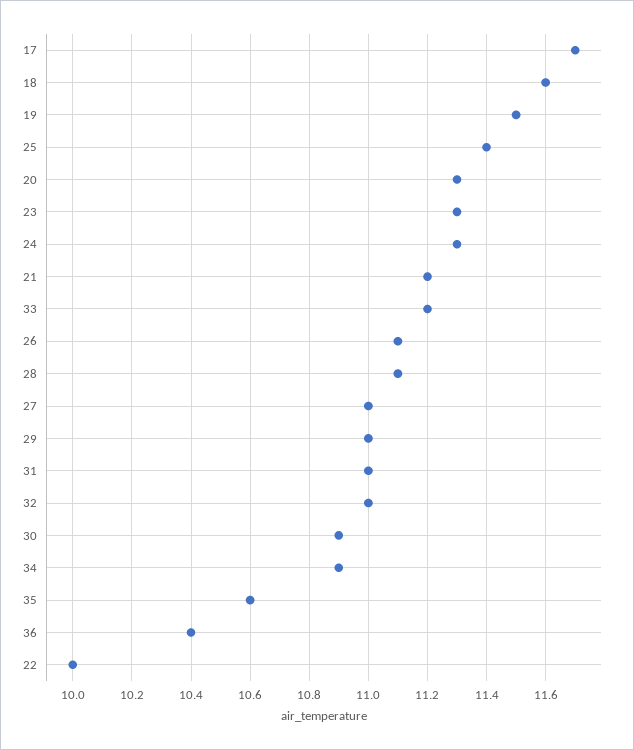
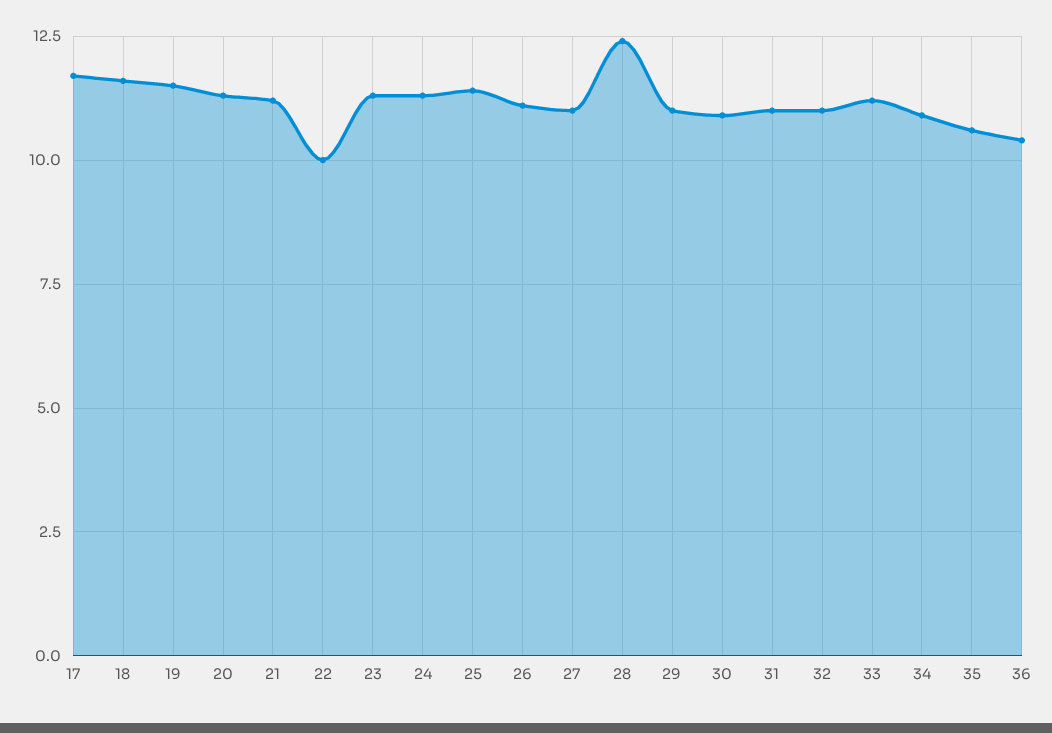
28: 11.1 -> 12.5

